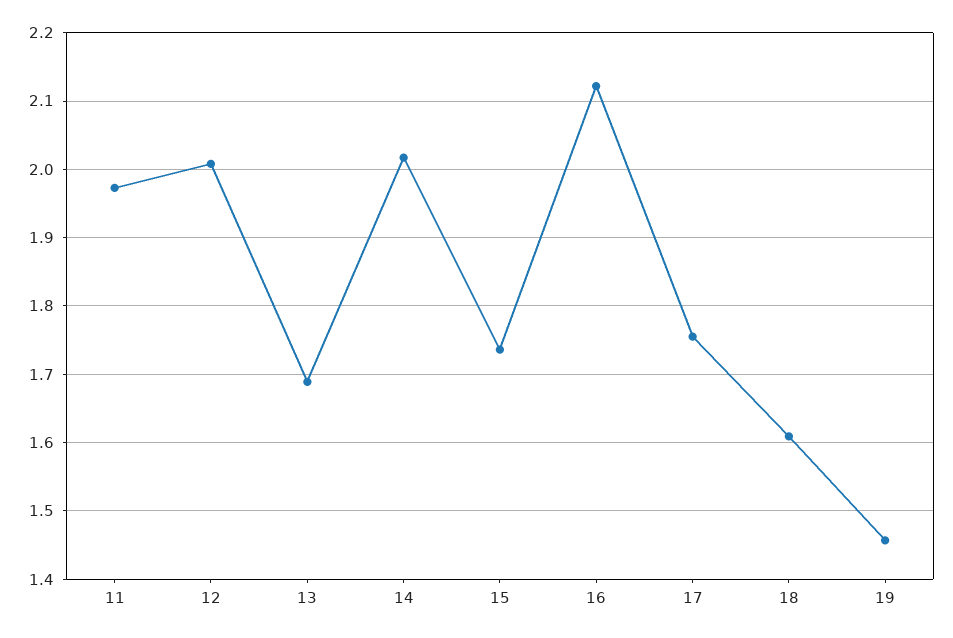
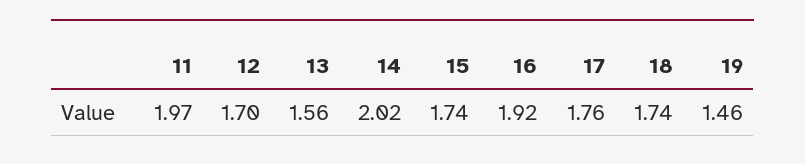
12: 2.01 -> 1.7
13: 1.69 -> 1.56
16: 2.12 -> 1.92
18: 1.61 -> 1.74

